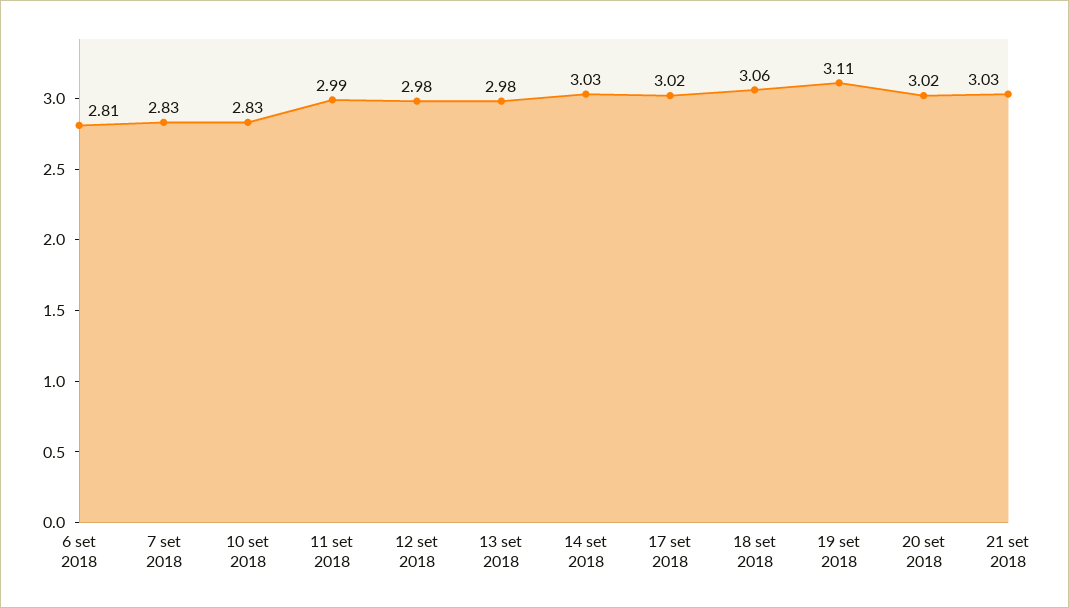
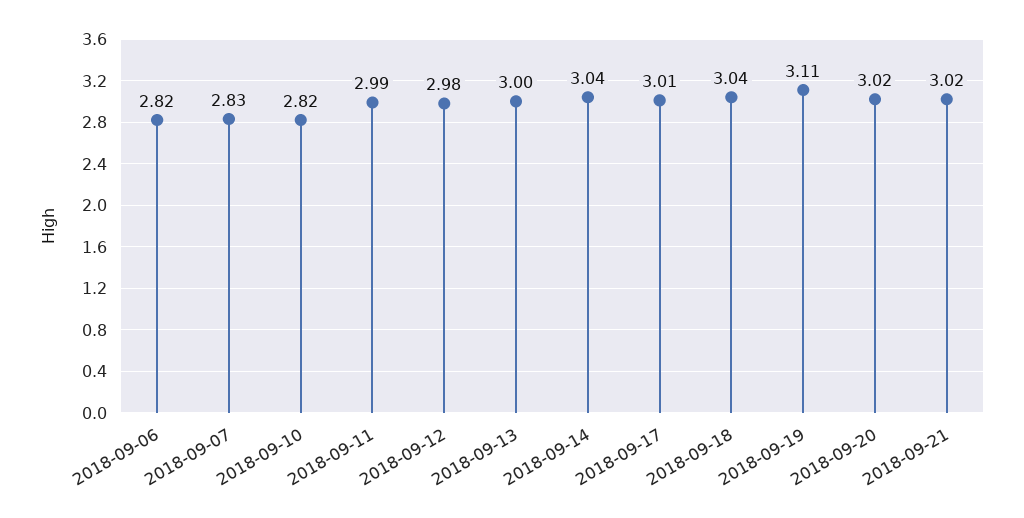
6 set 2018: 2.81 -> 2.82
10 set 2018: 2.83 -> 2.82
13 set 2018: 2.98 -> 3
14 set 2018: 3.03 -> 3.04
17 set 2018: 3.02 -> 3.01
18 set 2018: 3.06 -> 3.04
21 set 2018: 3.03 -> 3.02

